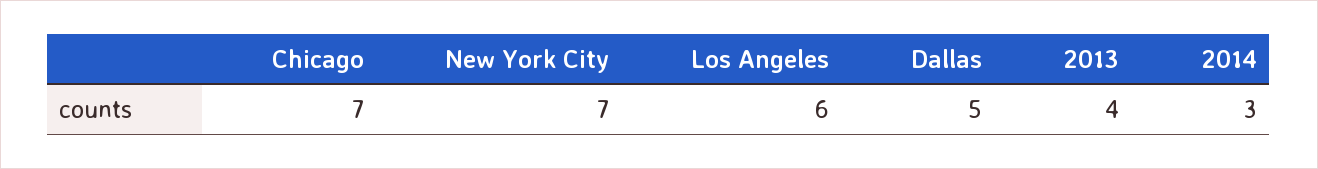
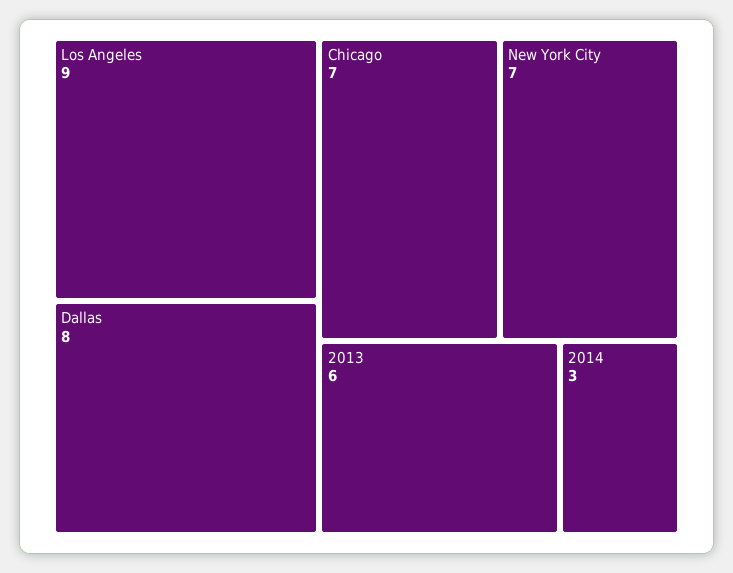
Los Angeles: 6 -> 9
Dallas: 5 -> 8
2013: 4 -> 6

